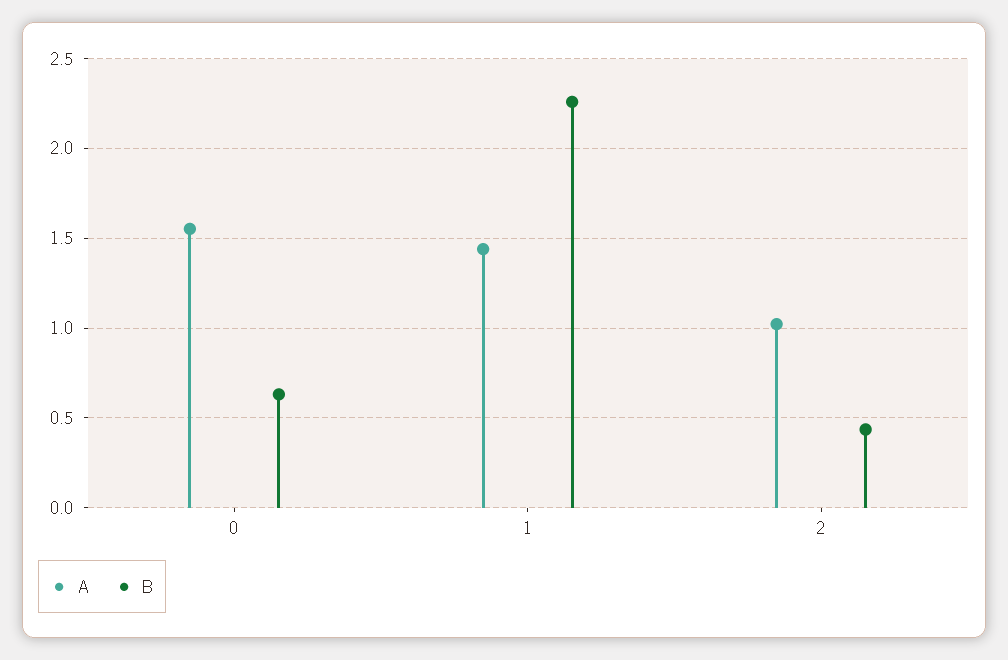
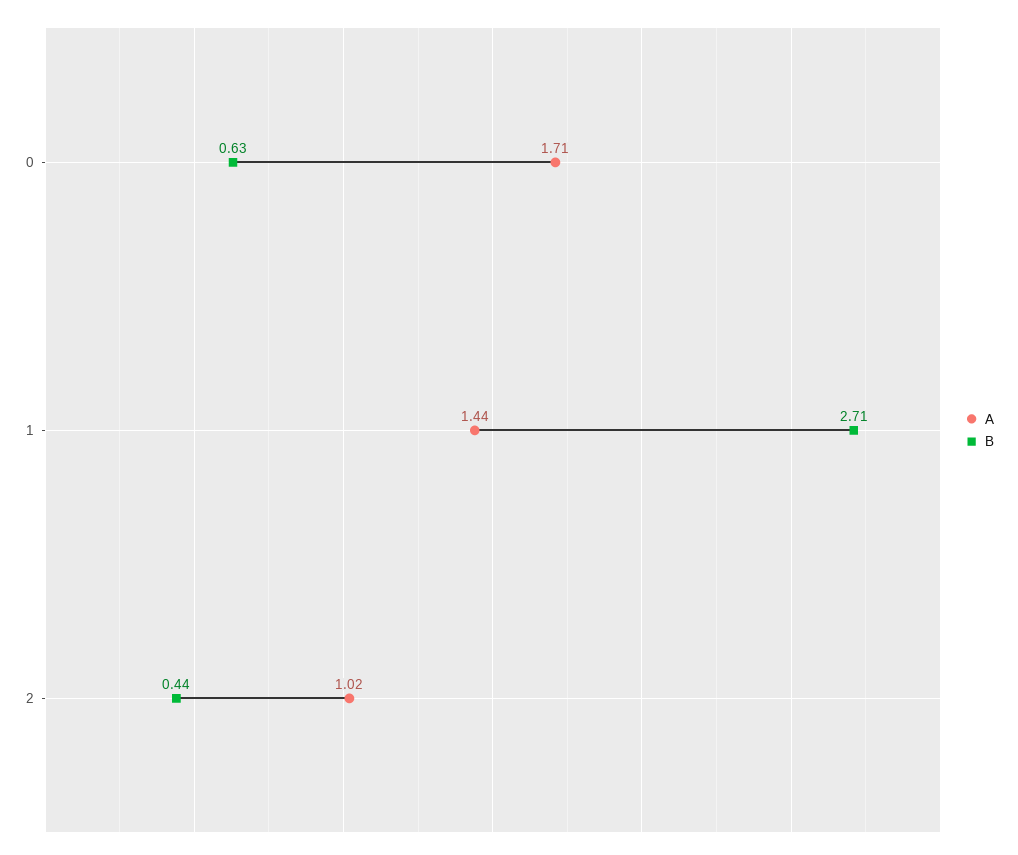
A, 0: 1.55 -> 1.71
B, 1: 2.25 -> 2.71

